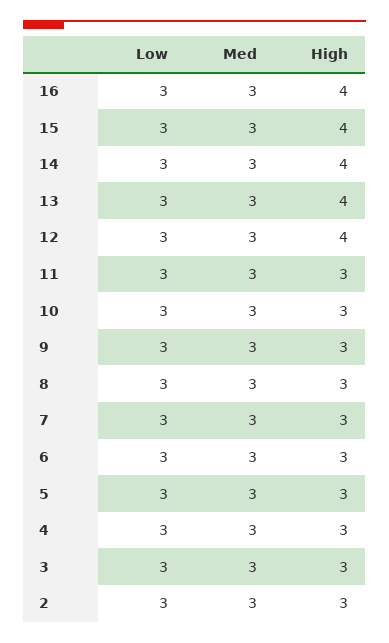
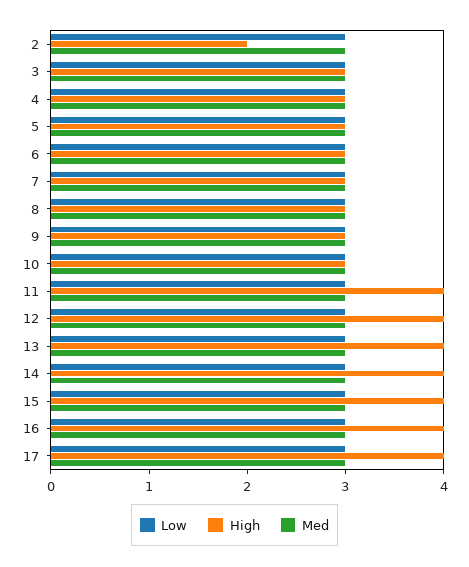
High, 11: 3 -> 4
High, 2: 3 -> 2
Low, 17: none -> 3
High, 17: none -> 4
Med, 17: none -> 3

